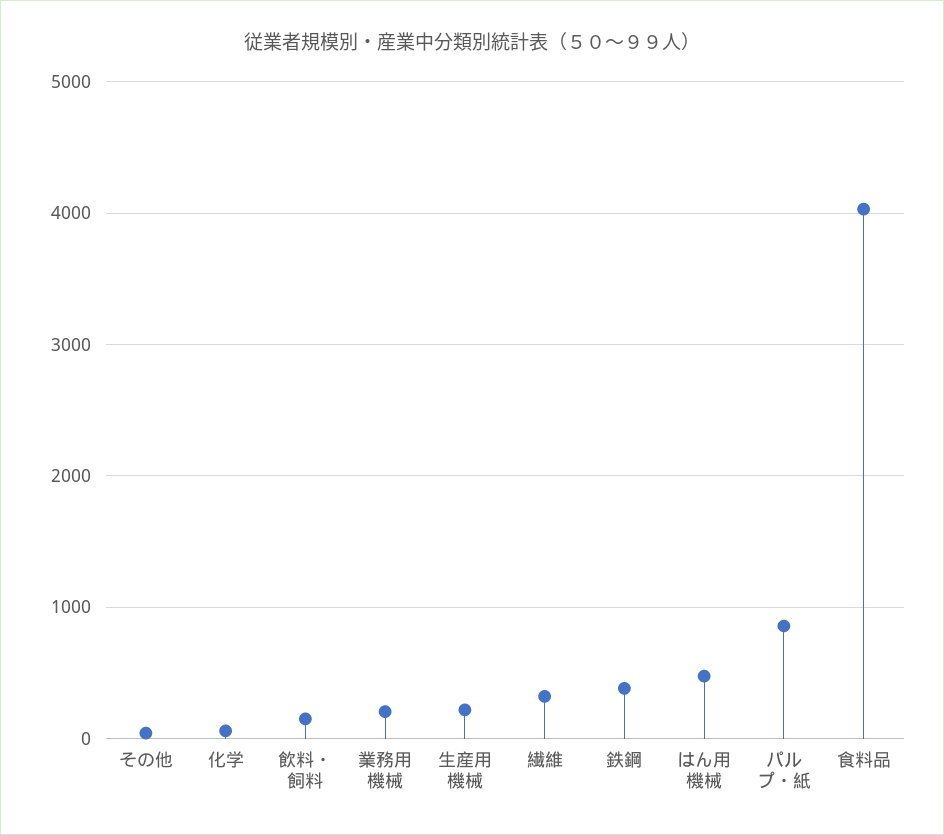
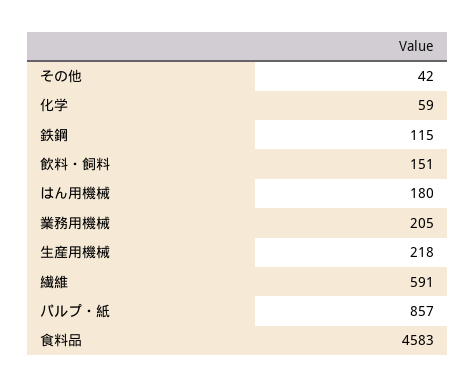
繊維: 300 -> 591
鉄鋼: 400 -> 115
はん用機械: 500 -> 180
食料品: 4000 -> 4583

